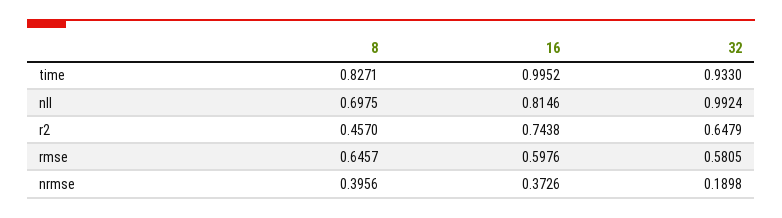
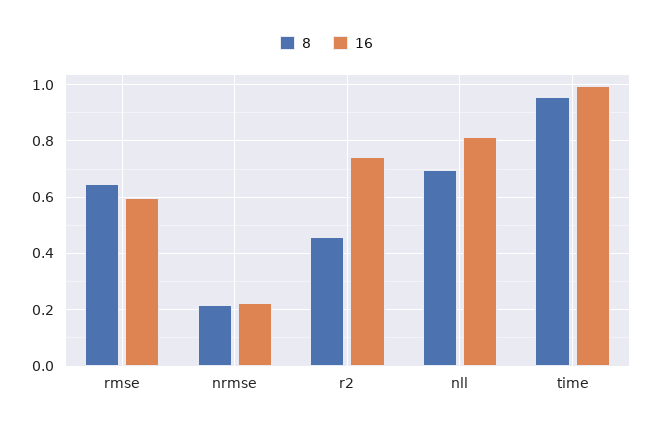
8, time: 0.8271 -> 0.95
32, time: 0.933 -> none
32, nll: 0.9924 -> none
32, r2: 0.6479 -> none
32, rmse: 0.5805 -> none
8, nrmse: 0.3956 -> 0.225
16, nrmse: 0.3726 -> 0.225
32, nrmse: 0.1898 -> none

